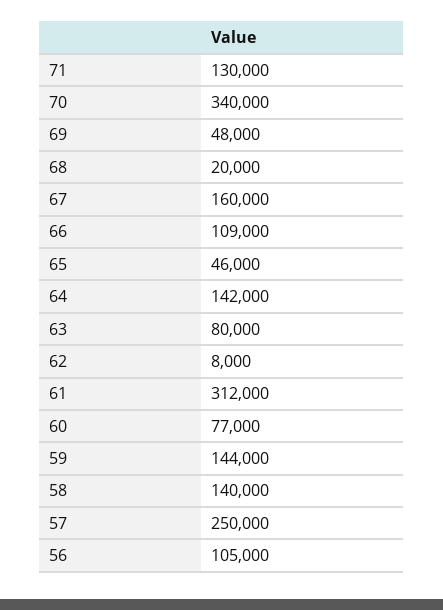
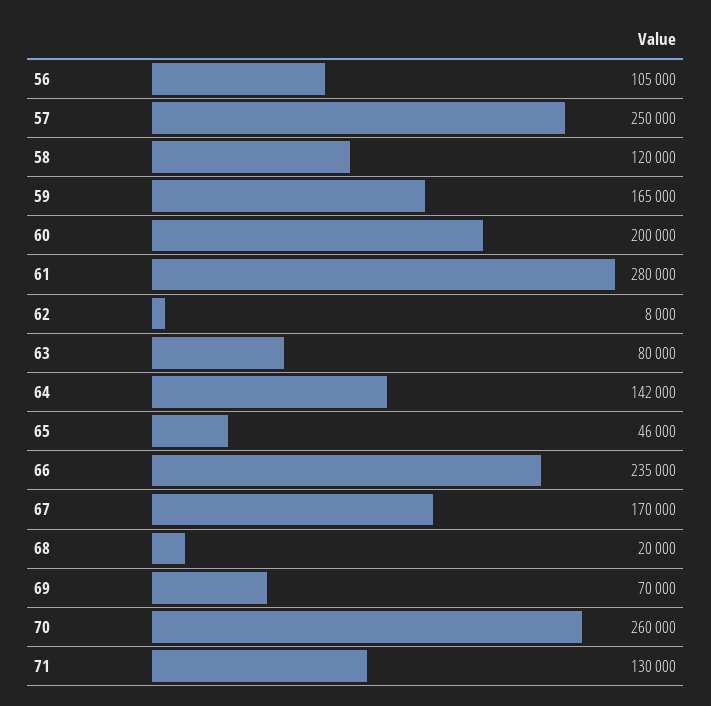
70: 340000 -> 260000
69: 48000 -> 70000
67: 160000 -> 170000
66: 109000 -> 235000
61: 312000 -> 280000
60: 77000 -> 200000
59: 144000 -> 165000
58: 140000 -> 120000

